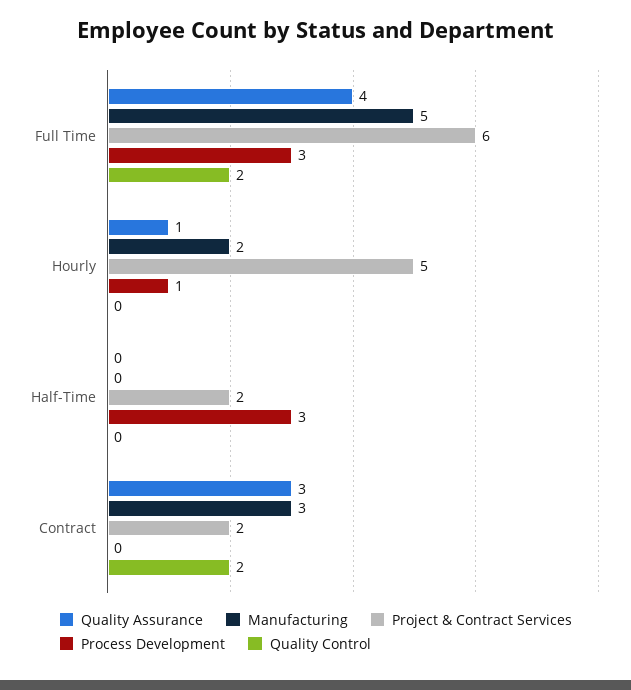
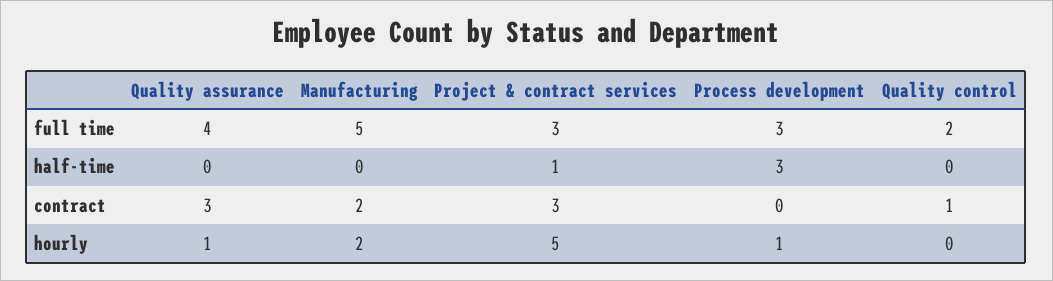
Project & Contract Services, Full Time: 6 -> 3
Project & Contract Services, Half-Time: 2 -> 1
Manufacturing, Contract: 3 -> 2
Project & Contract Services, Contract: 2 -> 3
Quality Control, Contract: 2 -> 1

